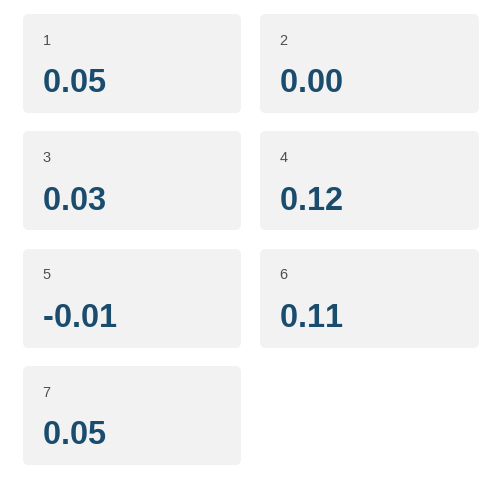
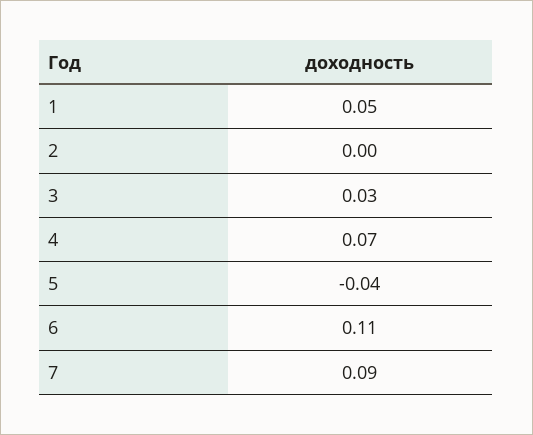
4: 0.12 -> 0.07
5: -0.01 -> -0.04
7: 0.05 -> 0.09

